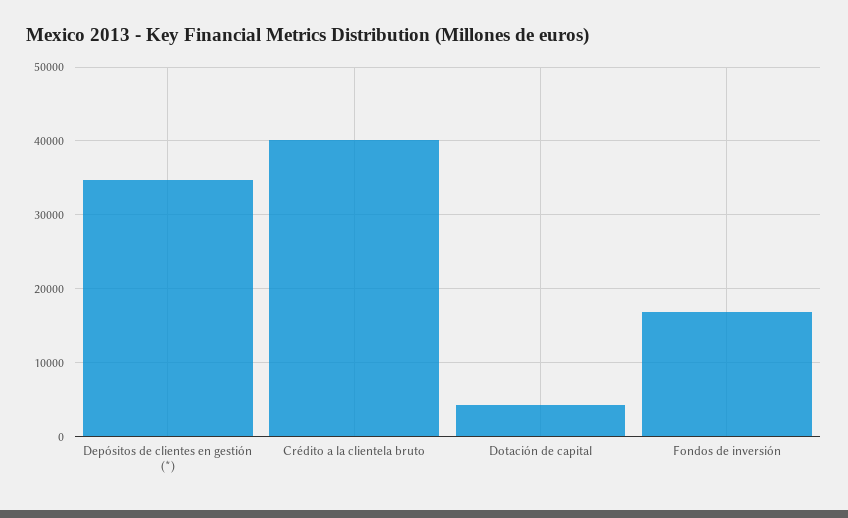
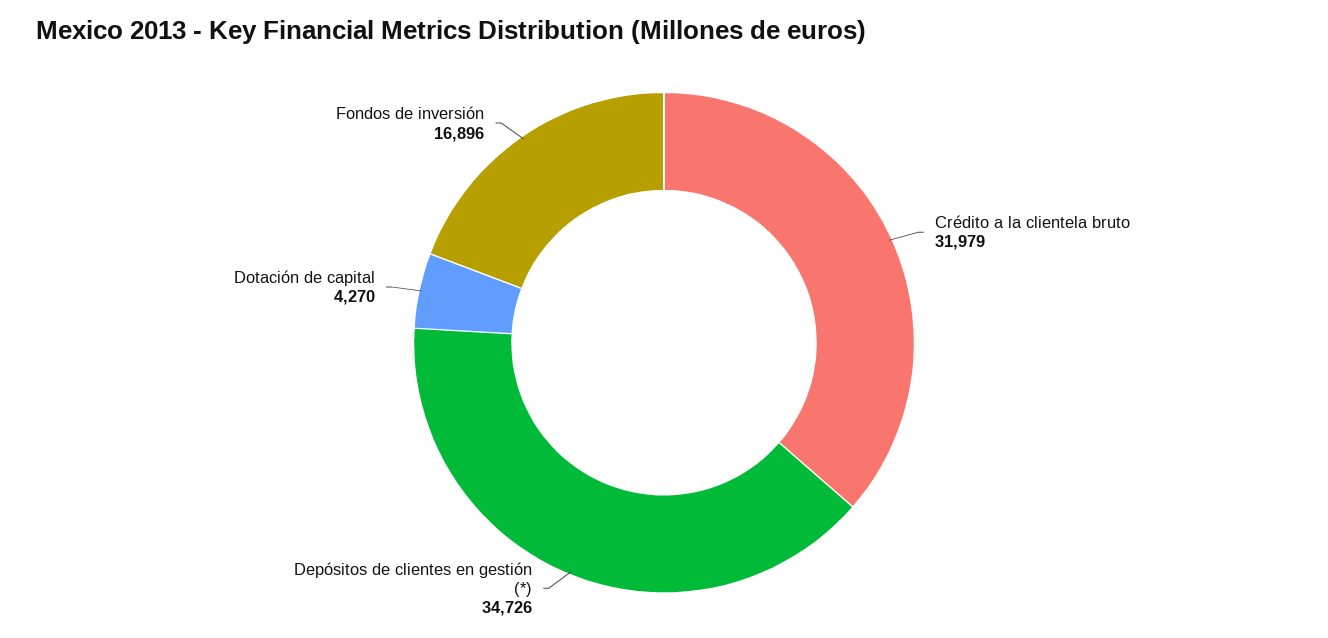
Crédito a la clientela bruto: 40000 -> 31979

